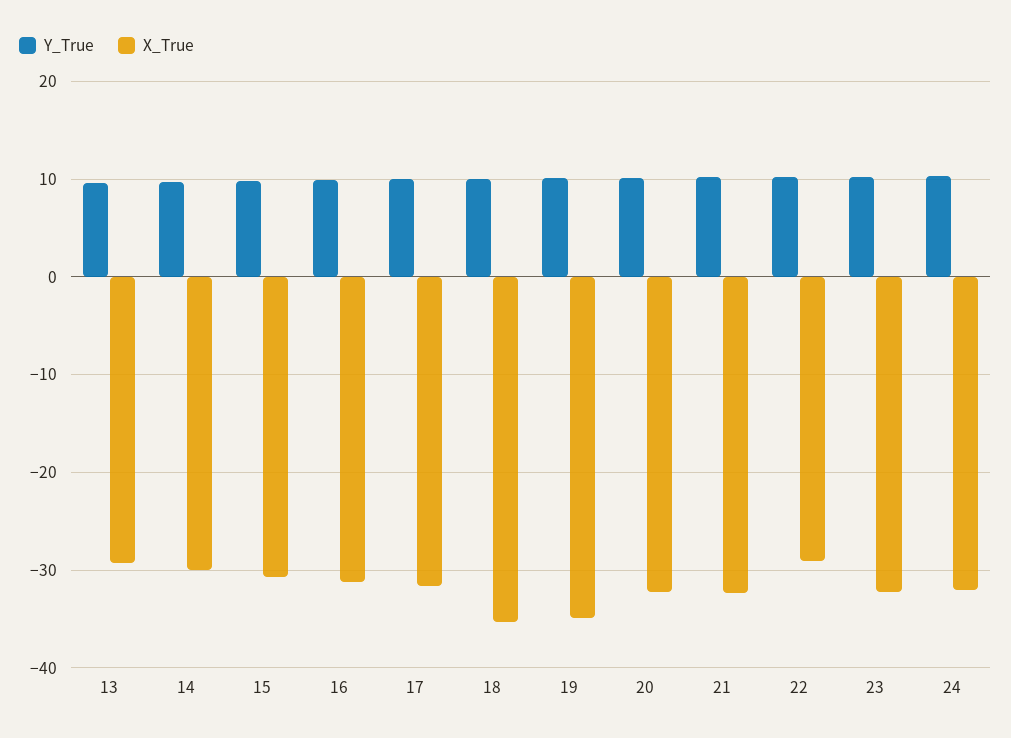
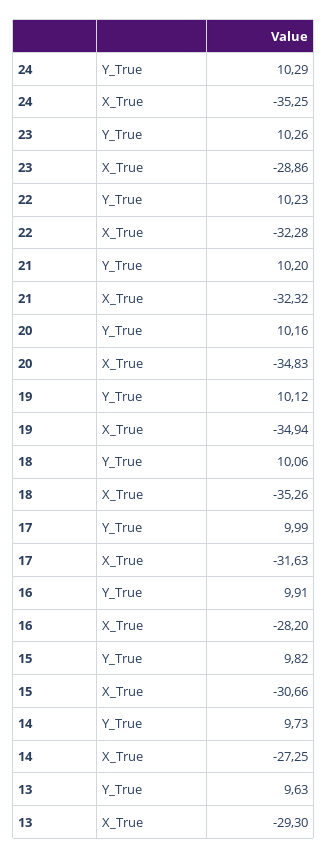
X_True, 14: -30 -> -27.25
X_True, 16: -31 -> -28.2
X_True, 20: -32 -> -34.83
X_True, 22: -29 -> -32.28
X_True, 23: -32 -> -28.86
X_True, 24: -32 -> -35.25

